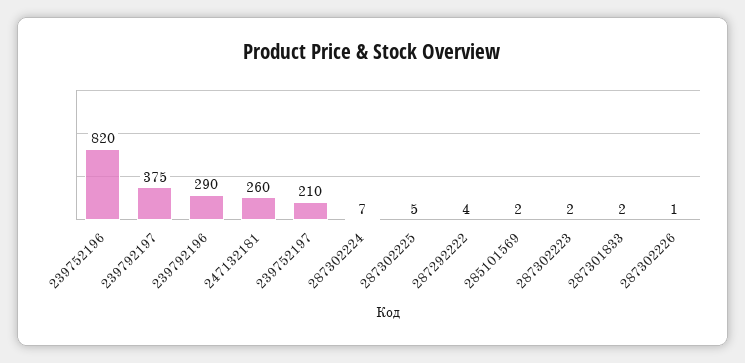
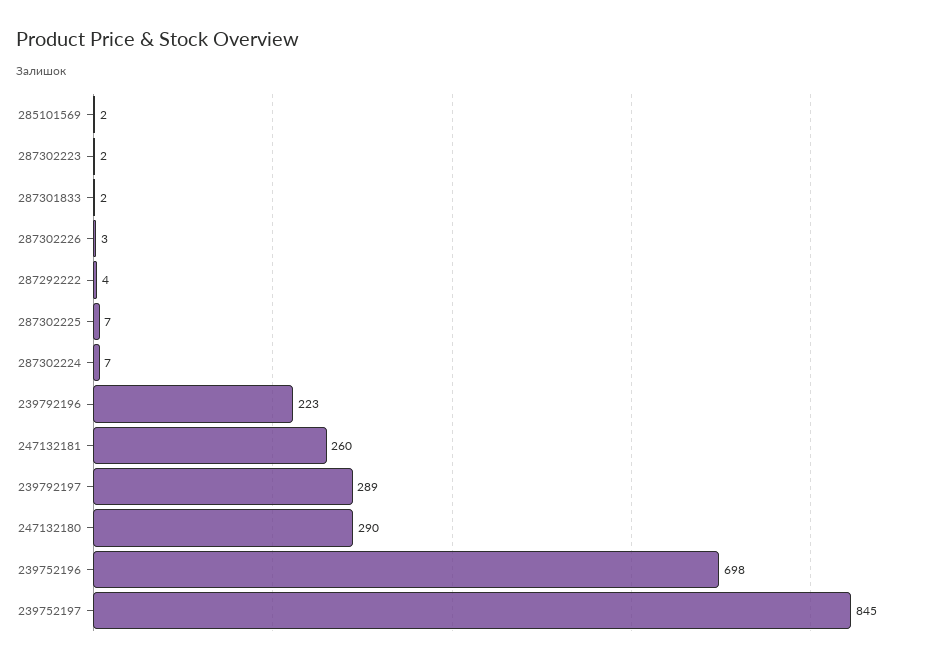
239752196: 820 -> 698
239792197: 375 -> 289
239792196: 290 -> 223
239752197: 210 -> 845
287302225: 5 -> 7
287302226: 1 -> 3
247132180: none -> 290

